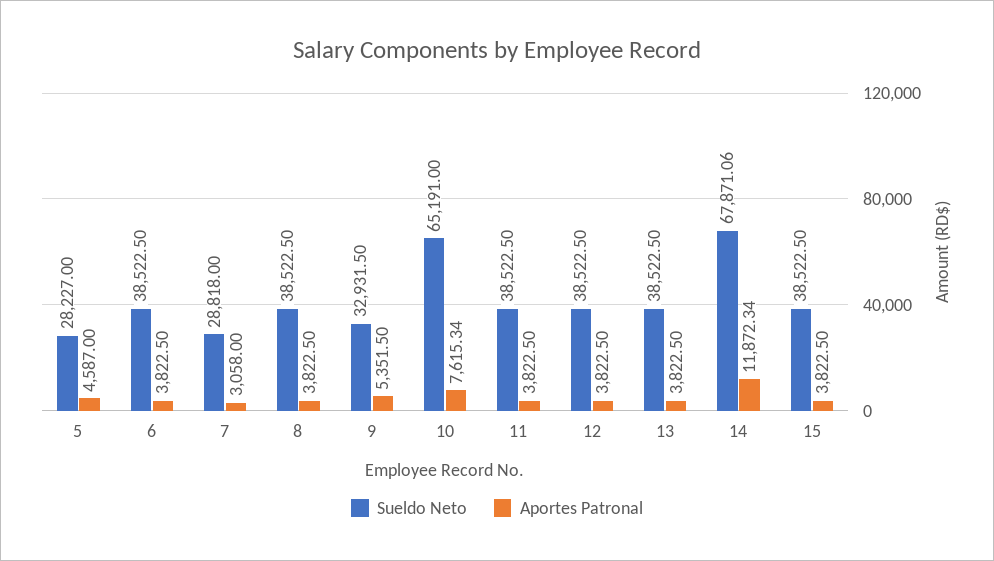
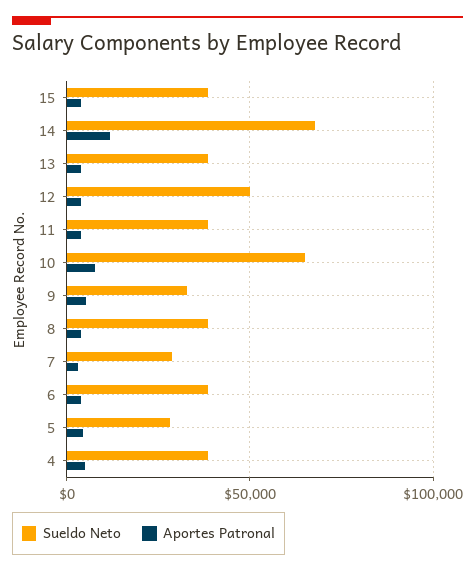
Sueldo Neto, 12: 38522.5 -> 50000
Sueldo Neto, 4: none -> 40000
Aportes Patronal, 4: none -> 5000

